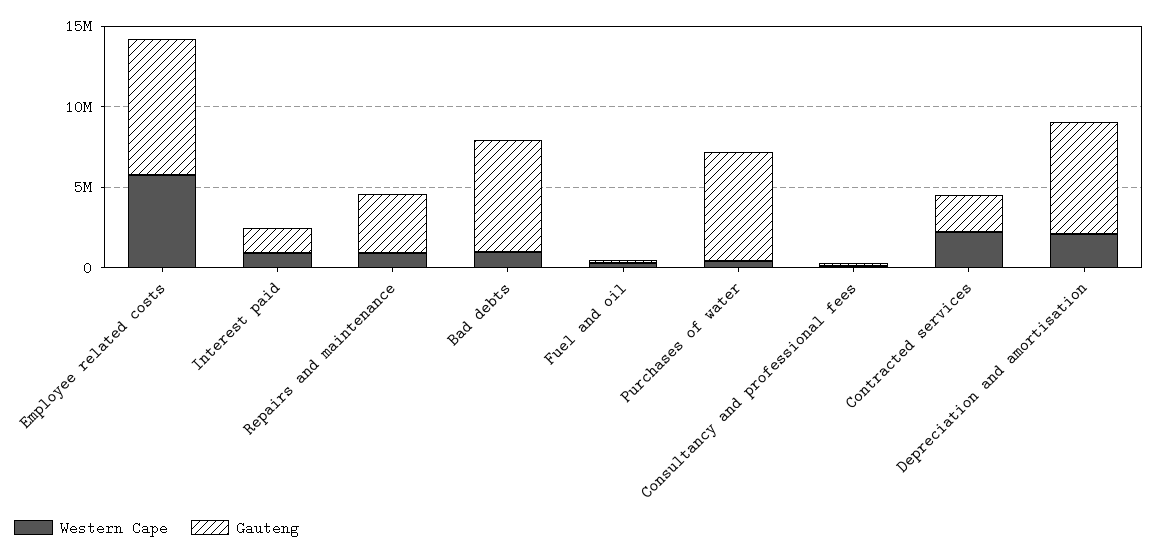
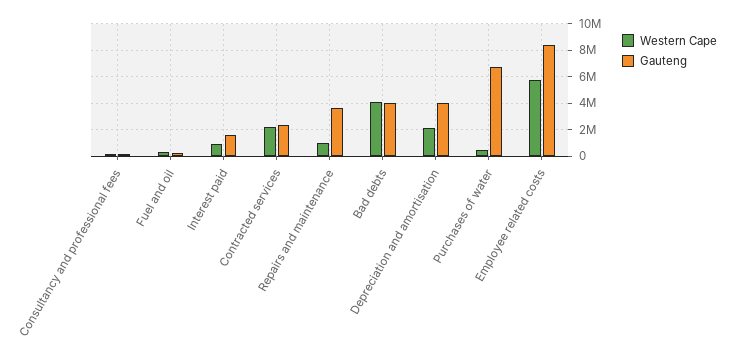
Western Cape, Bad debts: 1000000 -> 4000000
Gauteng, Bad debts: 7000000 -> 4000000
Gauteng, Depreciation and amortisation: 7000000 -> 4000000

